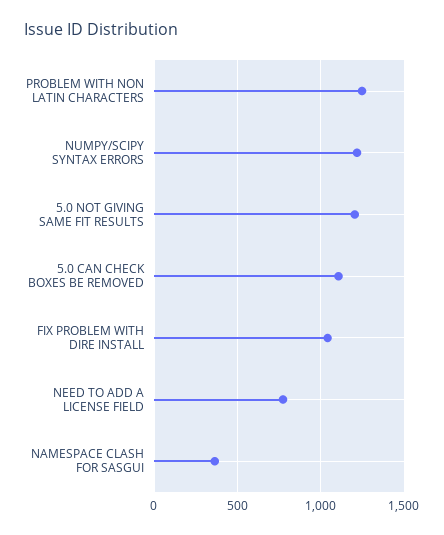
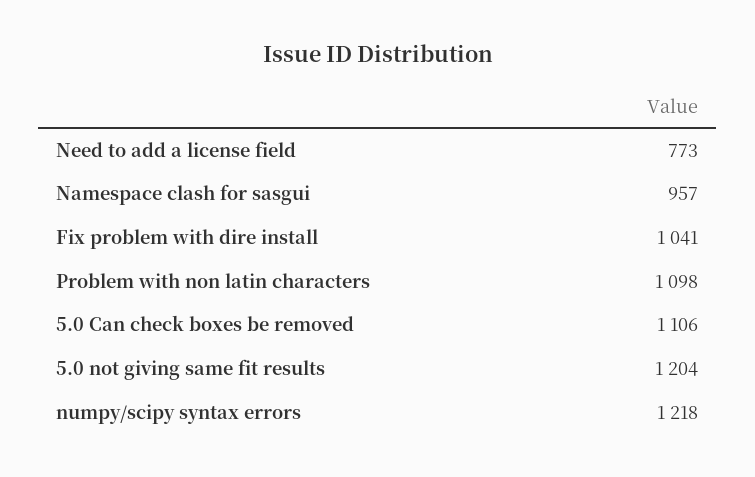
PROBLEM WITH NON LATIN CHARACTERS: 1250 -> 1098
NAMESPACE CLASH FOR SASGUI: 350 -> 957

